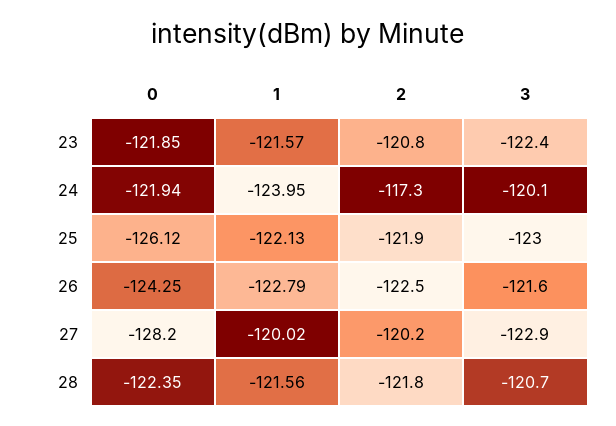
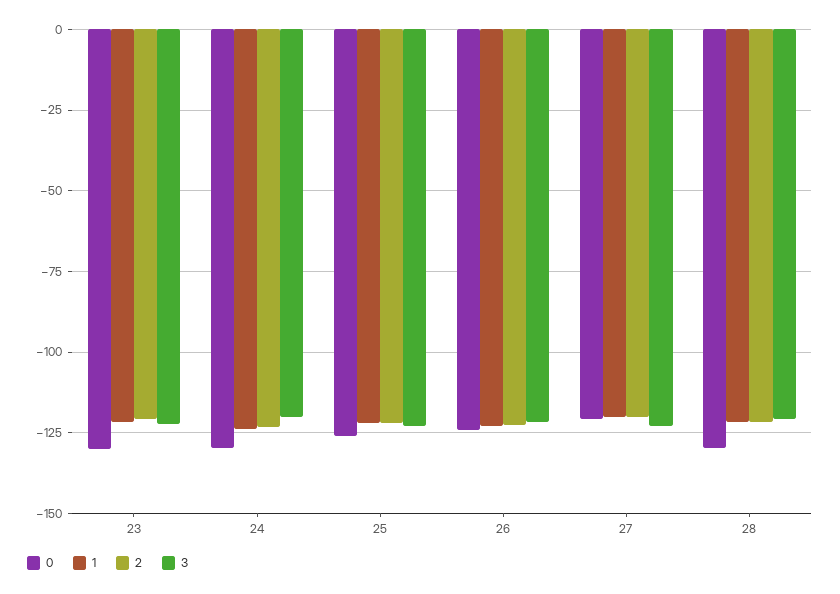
0, 23: -121.85 -> -130
0, 24: -121.94 -> -130
2, 24: -117.3 -> -122.5
0, 27: -128.2 -> -120
0, 28: -122.35 -> -130

